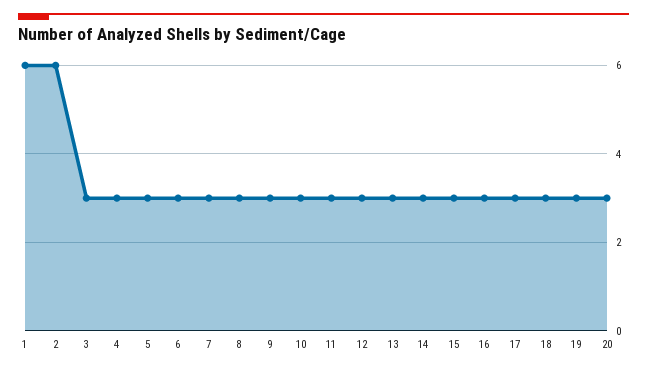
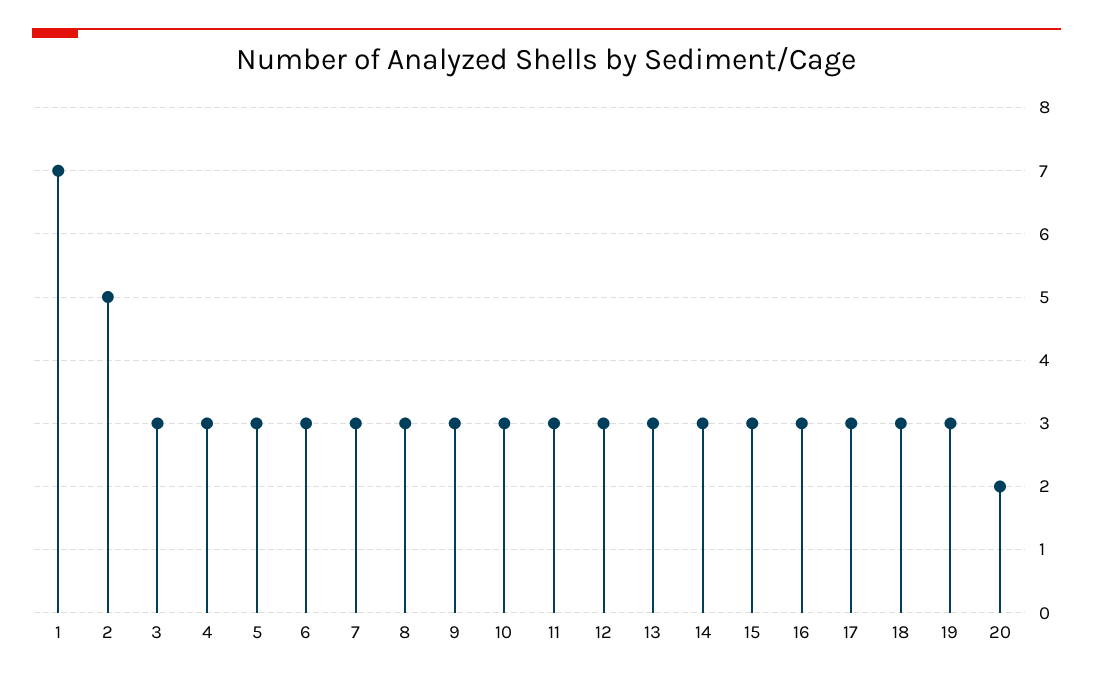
1: 6 -> 7
2: 6 -> 5
20: 3 -> 2

